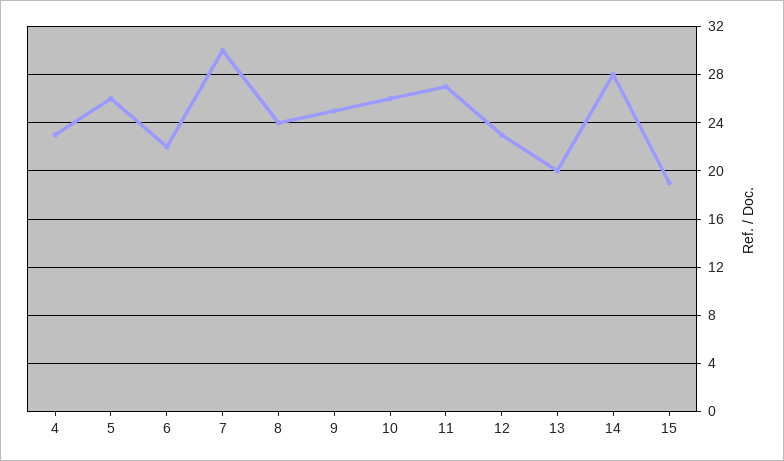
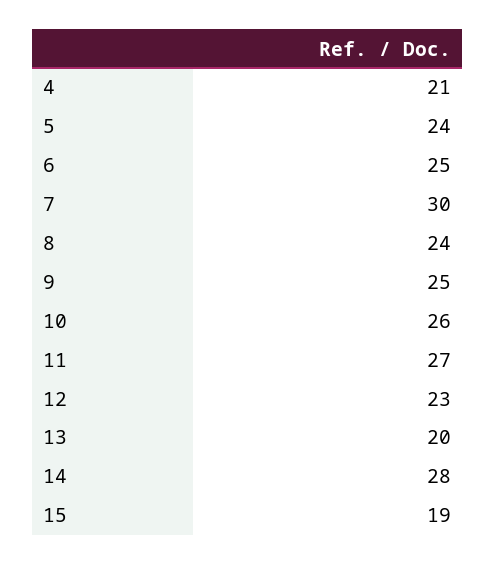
4: 23 -> 21
5: 26 -> 24
6: 22 -> 25

